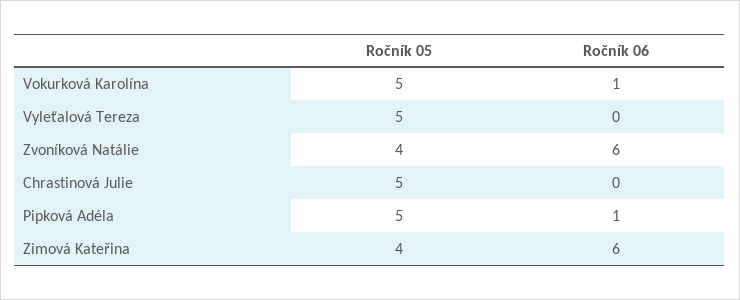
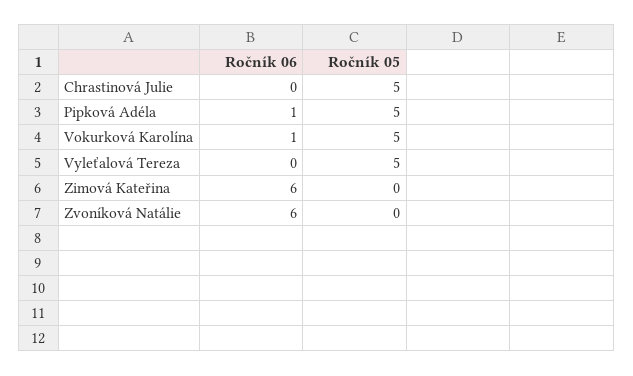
Ročník 05, Zvoníková Natálie: 4 -> 0
Ročník 05, Zimová Kateřina: 4 -> 0

